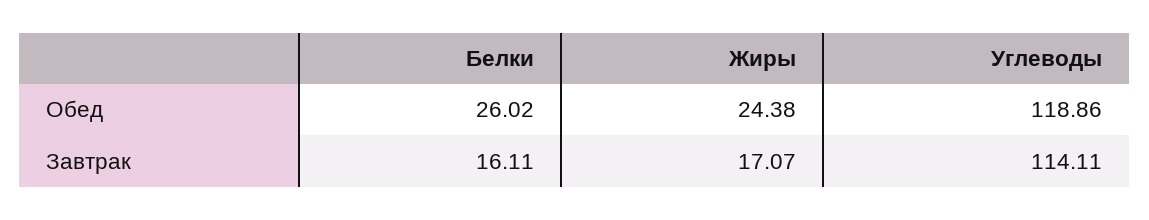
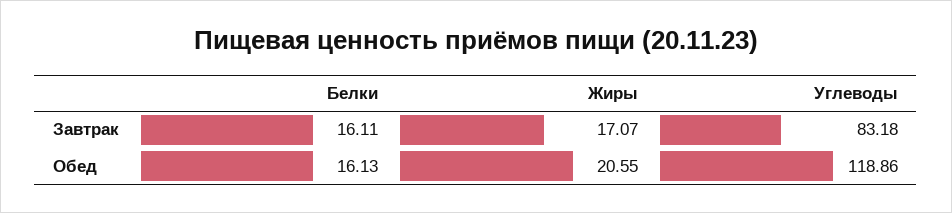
Белки, Обед: 26.02 -> 16.13
Жиры, Обед: 24.38 -> 20.55
Углеводы, Завтрак: 114.11 -> 83.18

